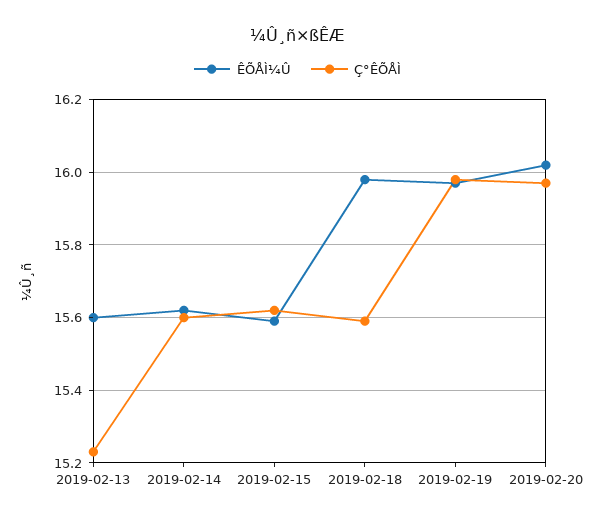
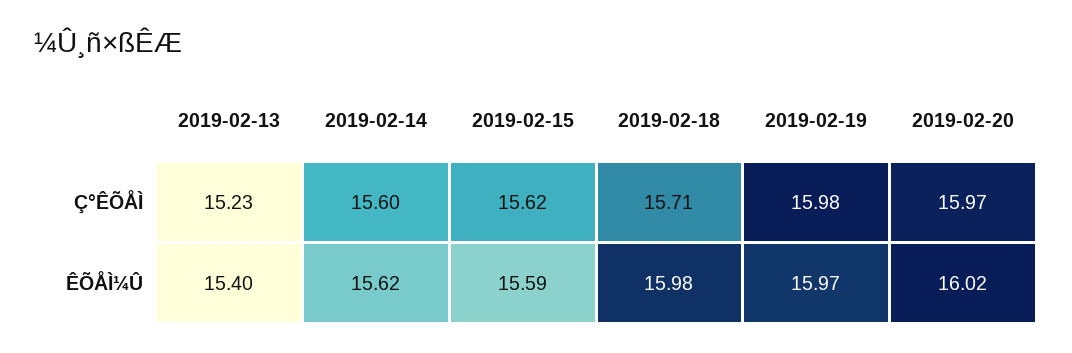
ÊÕÅÌ¼Û, 2019-02-13: 15.6 -> 15.4
Ç°ÊÕÅÌ, 2019-02-18: 15.6 -> 15.71

